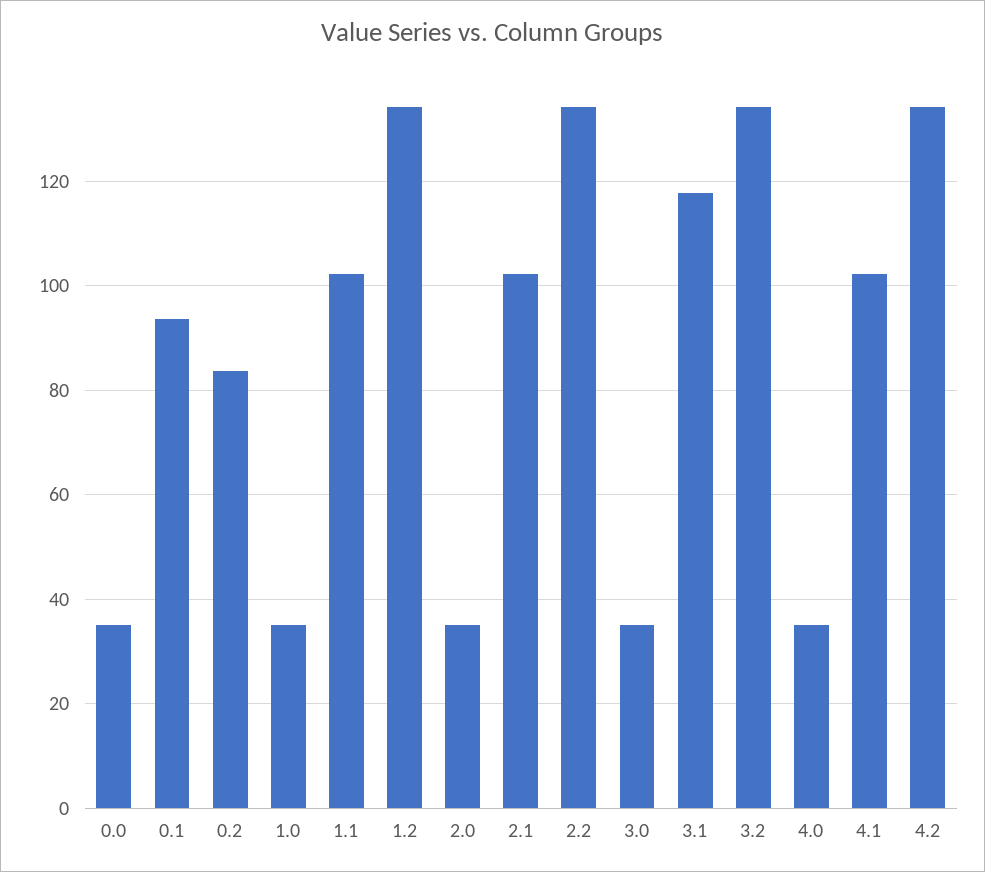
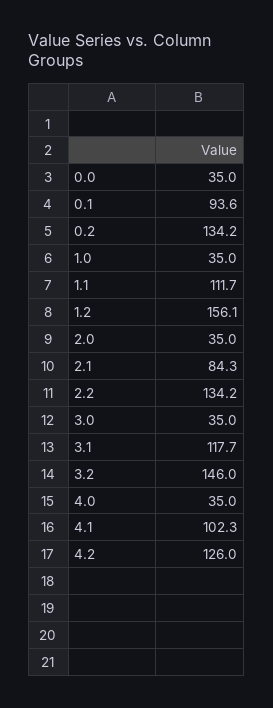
0.2: 84 -> 134.2
1.1: 102 -> 111.7
1.2: 134 -> 156.1
2.1: 102 -> 84.3
3.2: 134 -> 146
4.2: 134 -> 126

